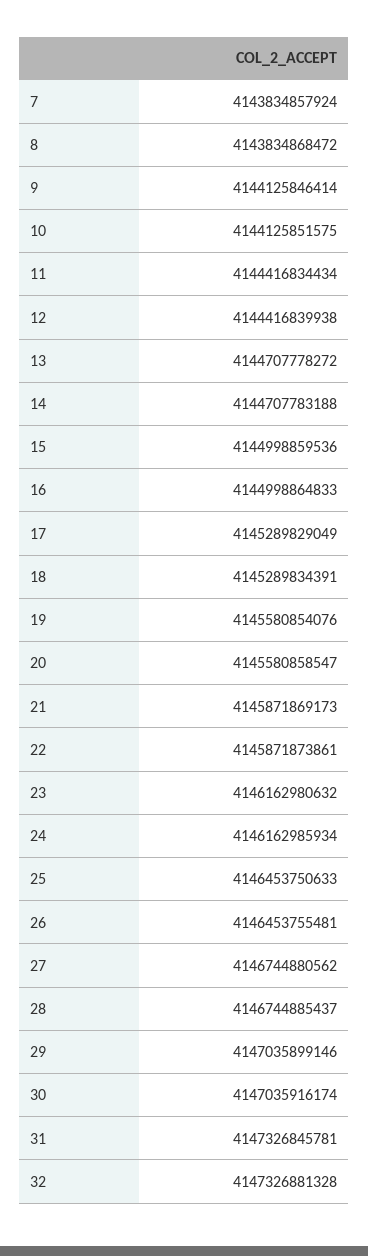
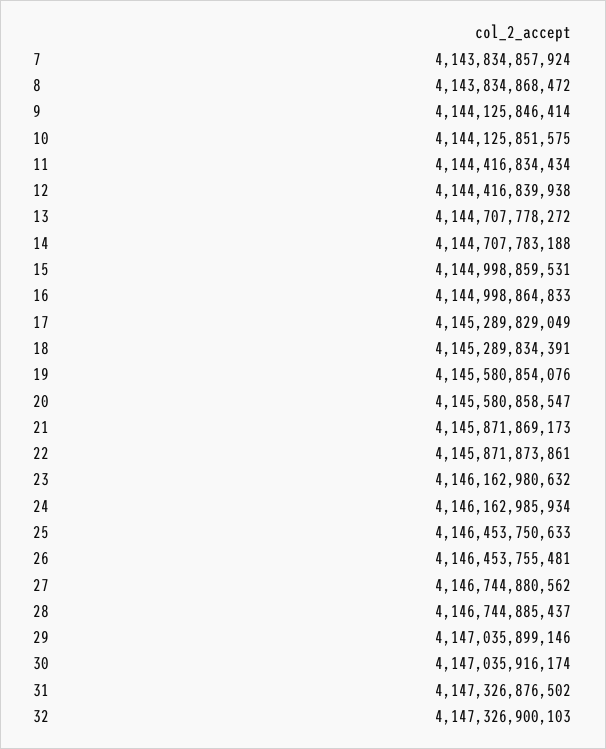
15: 4144998859536 -> 4144998859531
31: 4147326845781 -> 4147326876502
32: 4147326881328 -> 4147326900103

